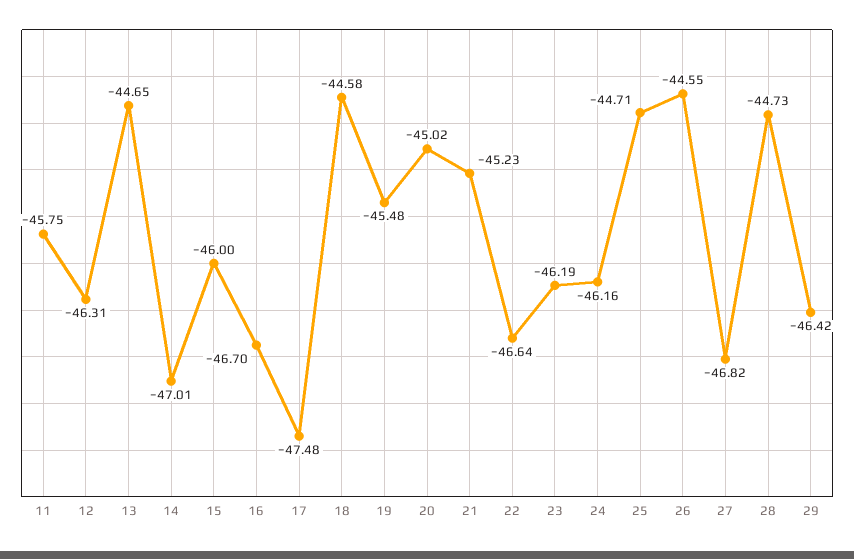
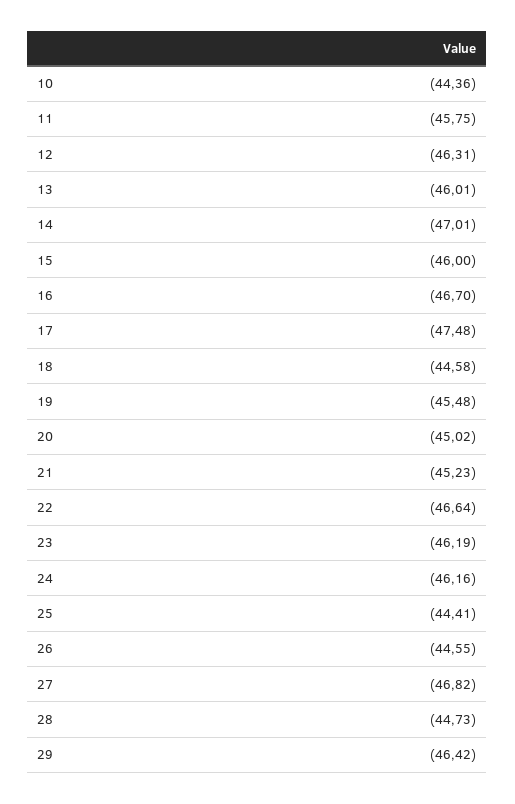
13: -44.65 -> -46.01
25: -44.71 -> -44.41
10: none -> -44.36

